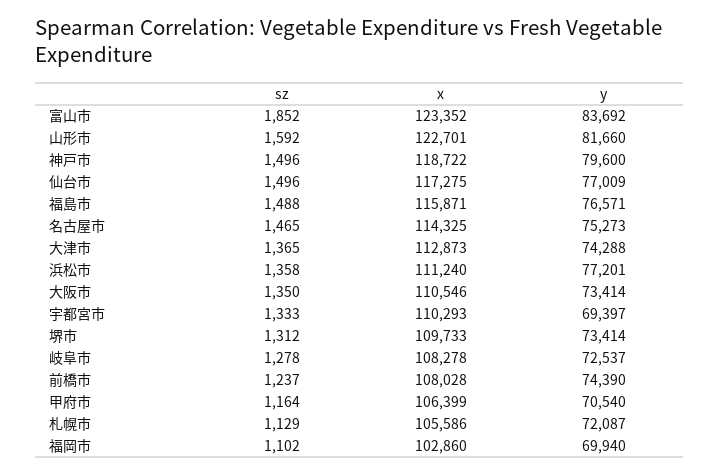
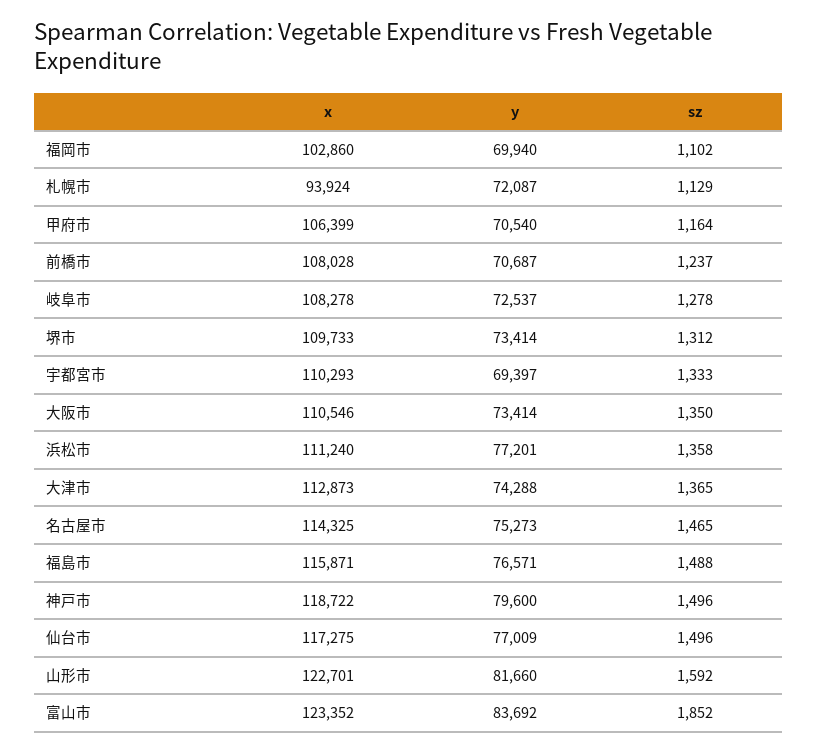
y, 前橋市: 74390 -> 70687
x, 札幌市: 105586 -> 93924

